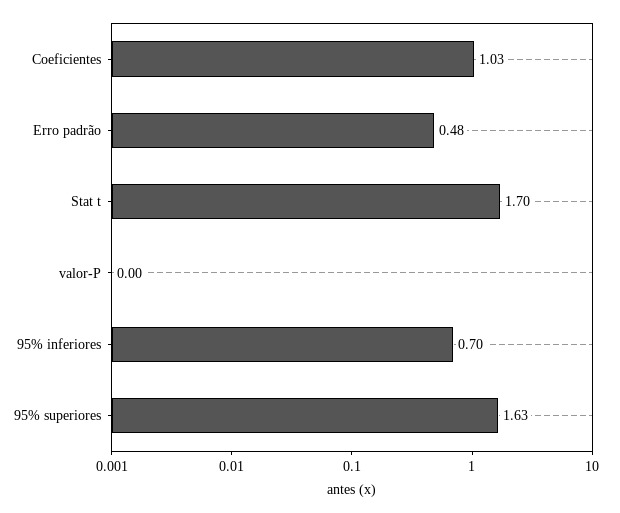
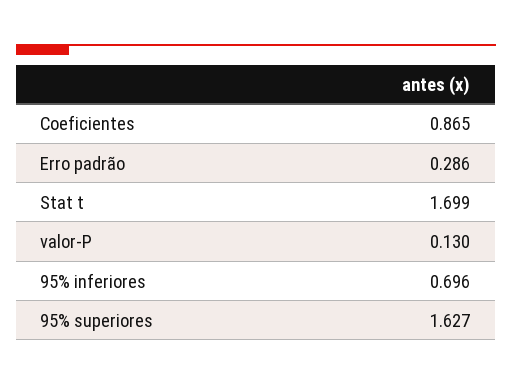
Coeficientes: 1.03 -> 0.865
Erro padrão: 0.48 -> 0.286
valor-P: 0 -> 0.13

